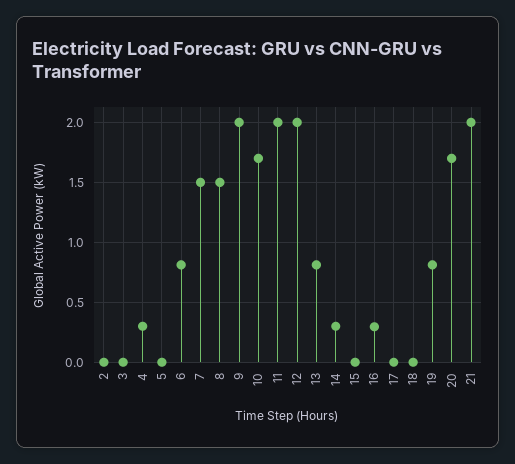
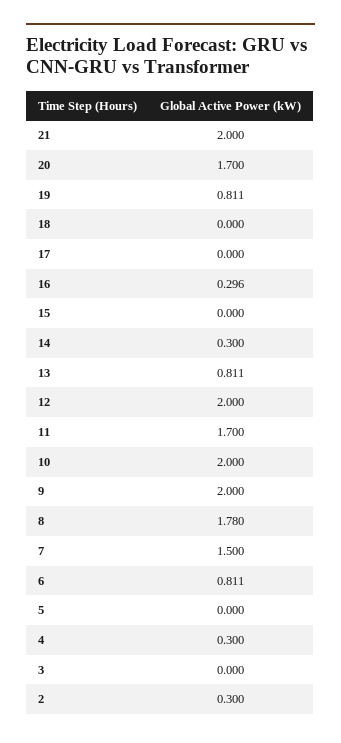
2: 0 -> 0.3
8: 1.5 -> 1.78
10: 1.7 -> 2
11: 2 -> 1.7

